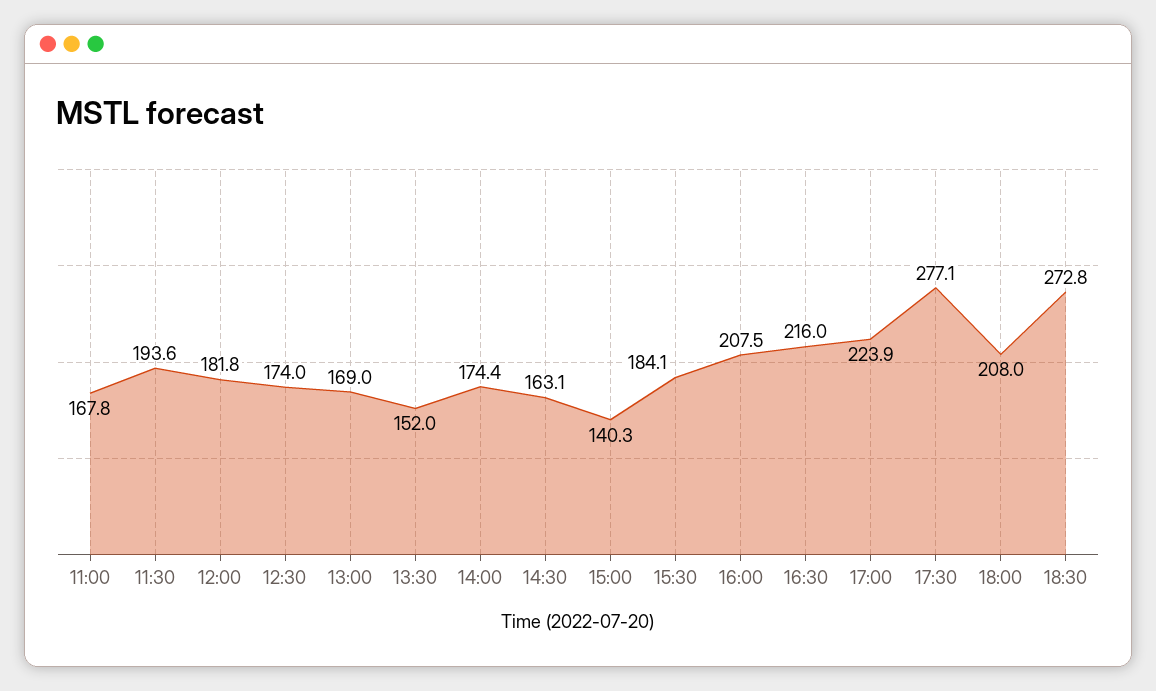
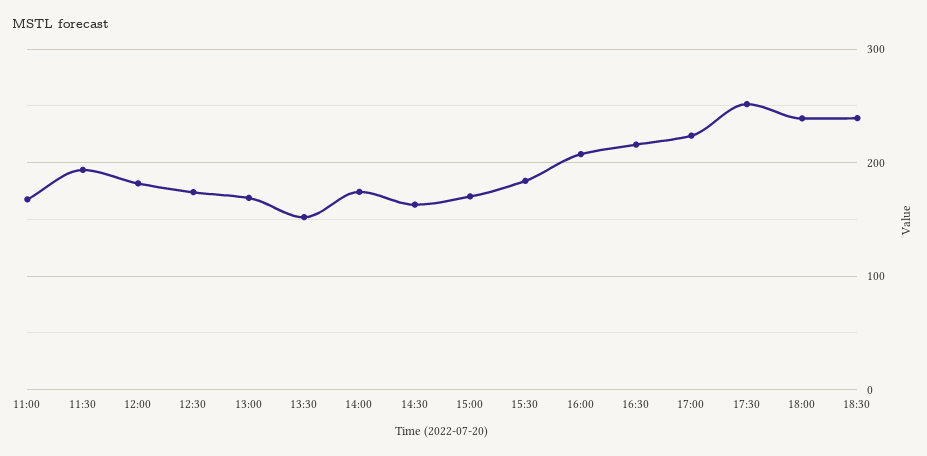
15:00: 140.3 -> 170
17:30: 277.1 -> 250
18:00: 208 -> 240
18:30: 272.8 -> 240

